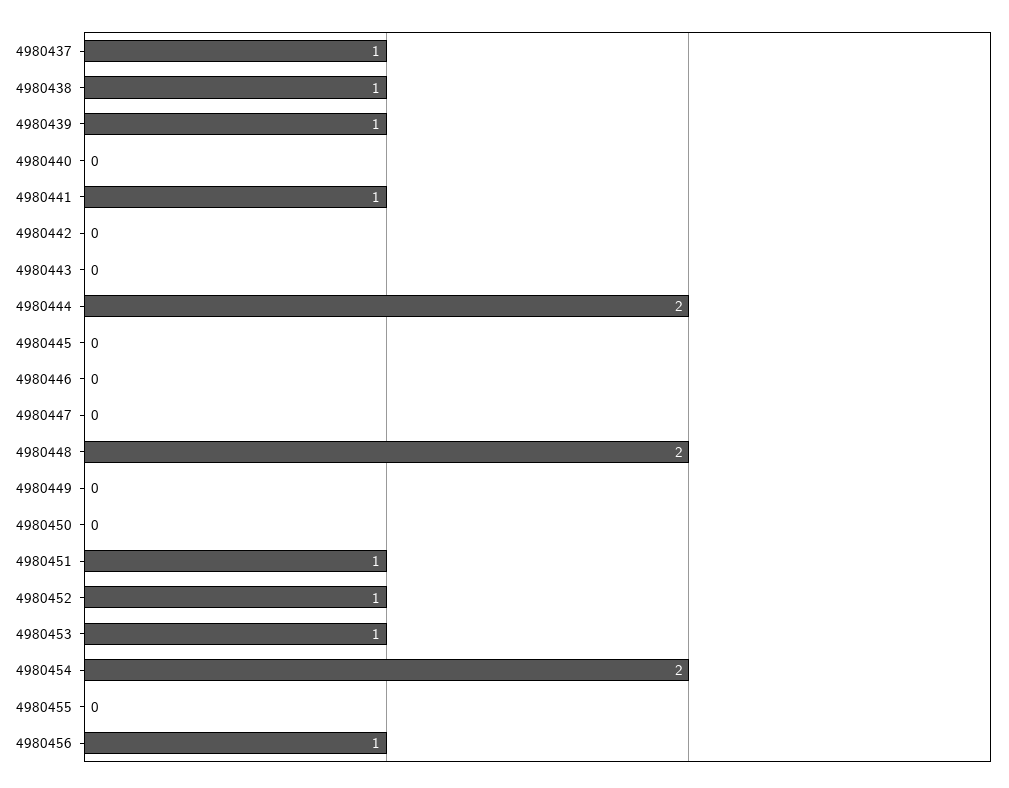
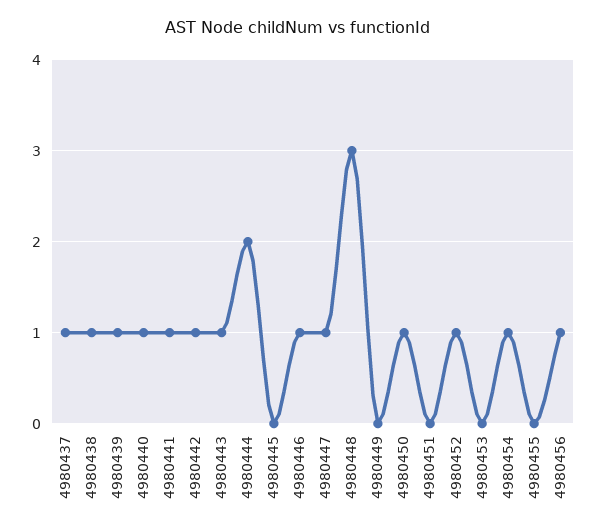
4980440: 0 -> 1
4980442: 0 -> 1
4980443: 0 -> 1
4980446: 0 -> 1
4980447: 0 -> 1
4980448: 2 -> 3
4980450: 0 -> 1
4980451: 1 -> 0
4980453: 1 -> 0
4980454: 2 -> 1

